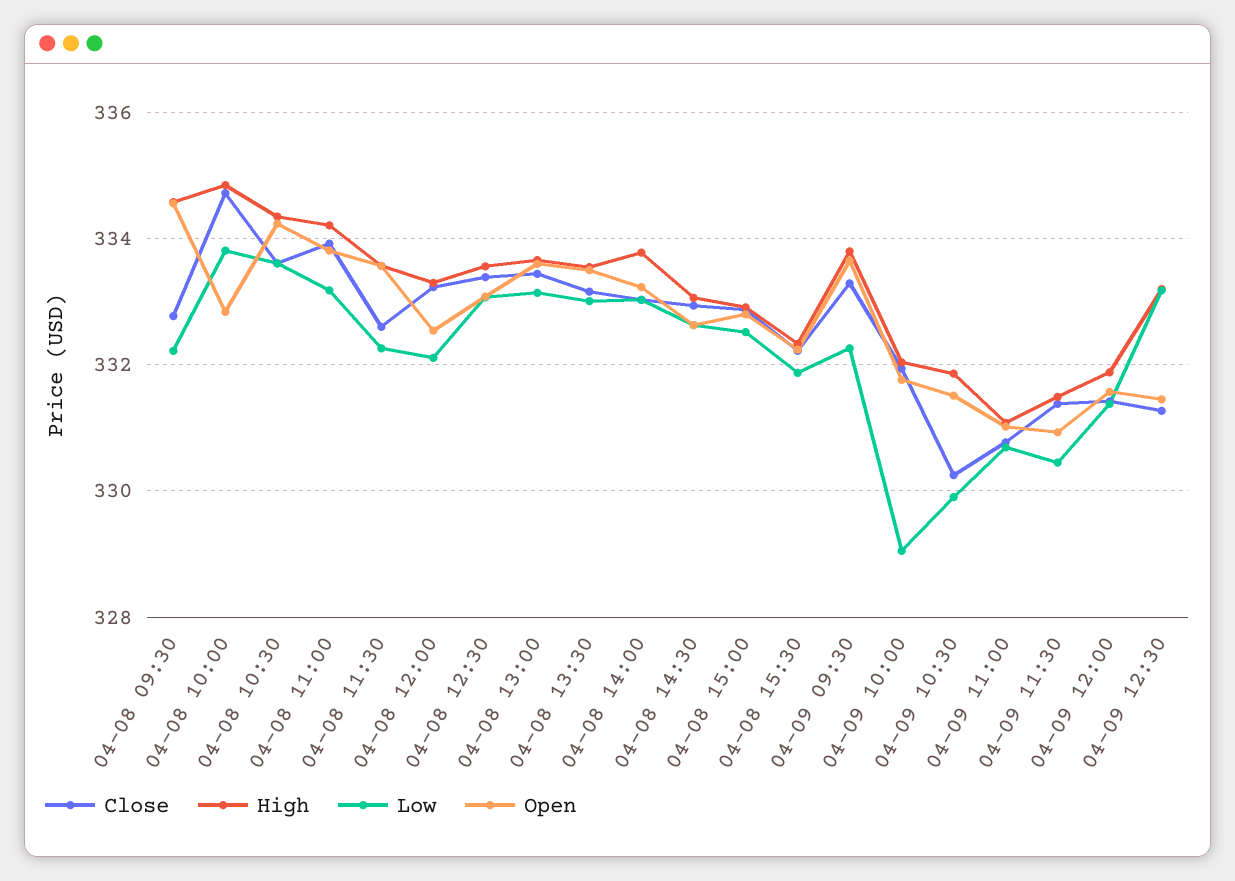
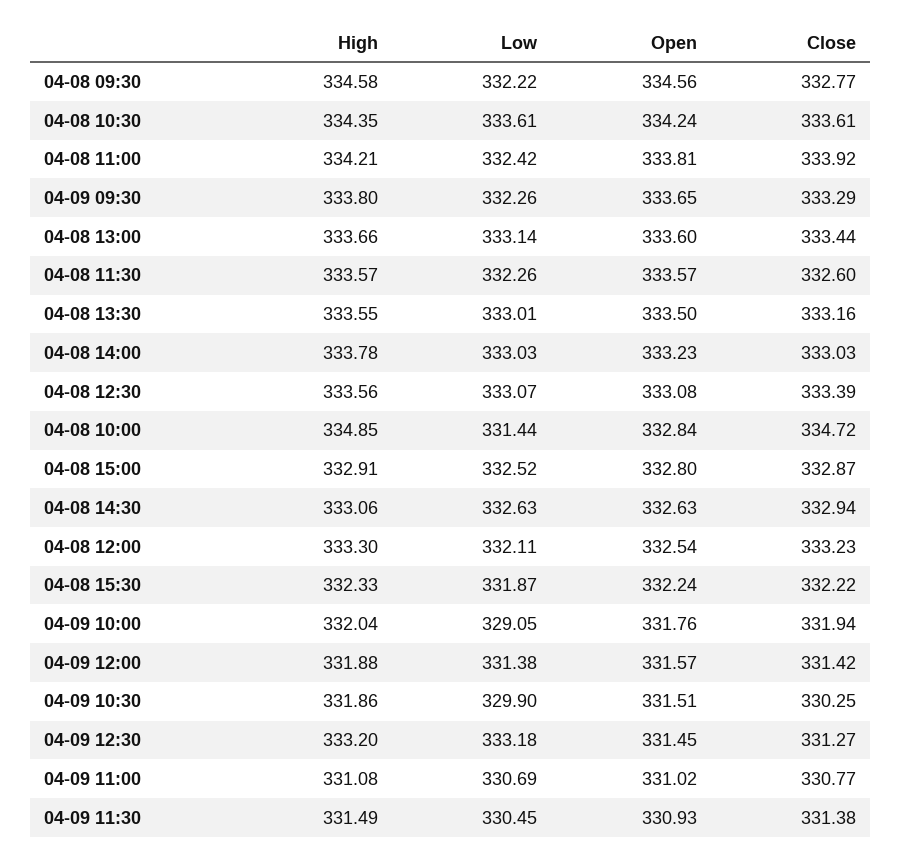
Low, 04-08 10:00: 333.8 -> 331.44
Low, 04-08 11:00: 333.2 -> 332.42

